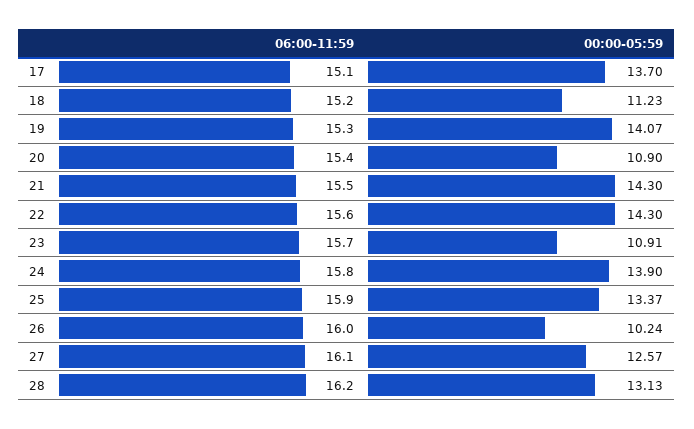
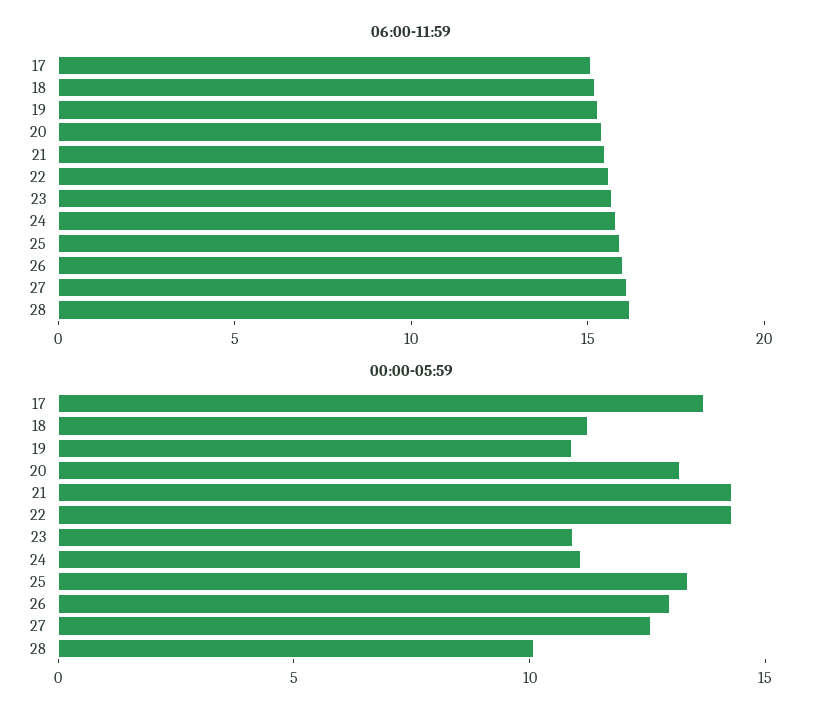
00:00-05:59, 19: 14.07 -> 11
00:00-05:59, 20: 10.9 -> 13
00:00-05:59, 24: 13.9 -> 11
00:00-05:59, 26: 10.24 -> 13
00:00-05:59, 28: 13.13 -> 10

